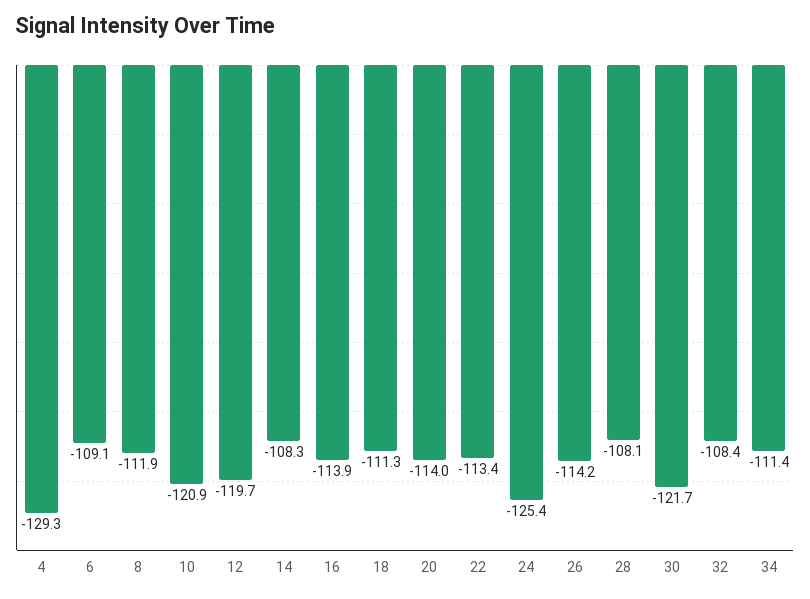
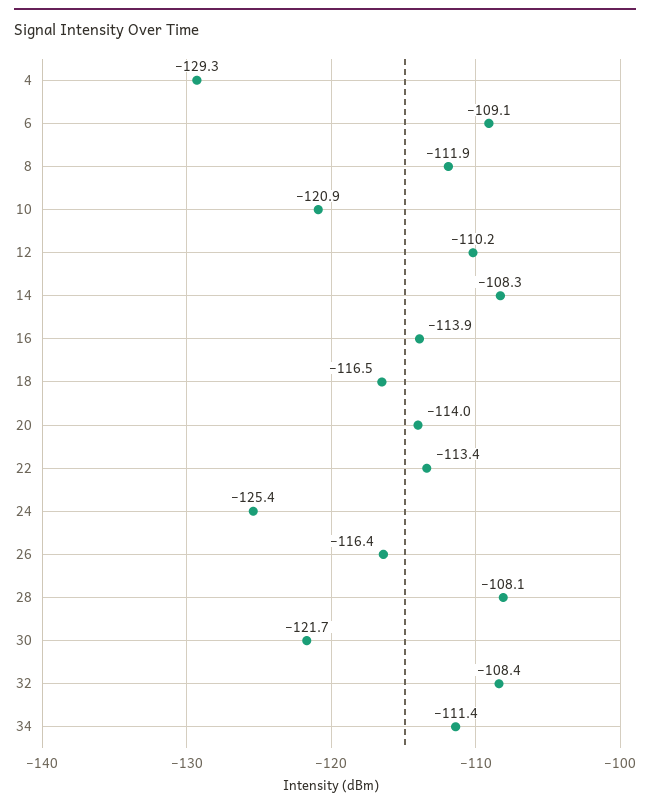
12: -119.7 -> -110.2
18: -111.3 -> -116.5
26: -114.2 -> -116.4

